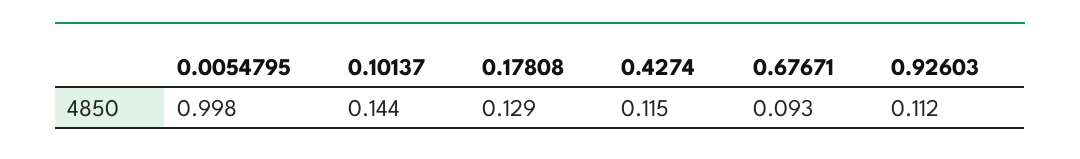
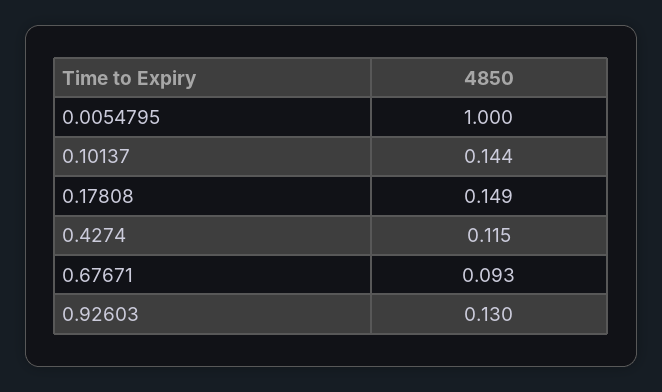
0.0054795: 0.998 -> 1
0.17808: 0.129 -> 0.149
0.92603: 0.112 -> 0.13

